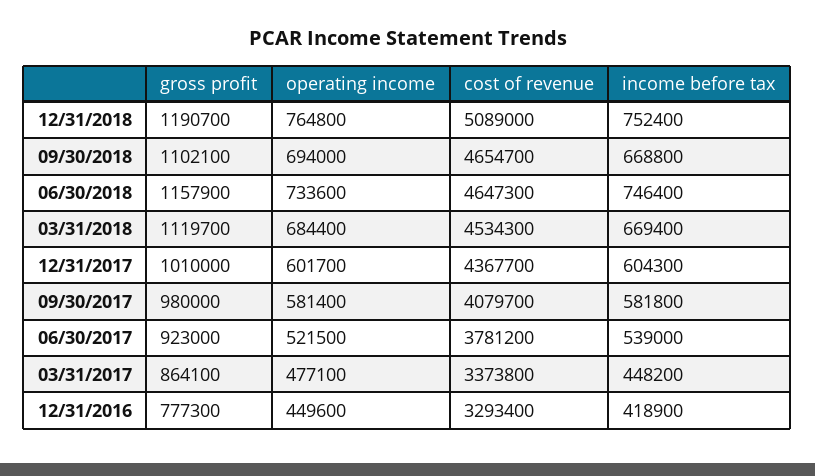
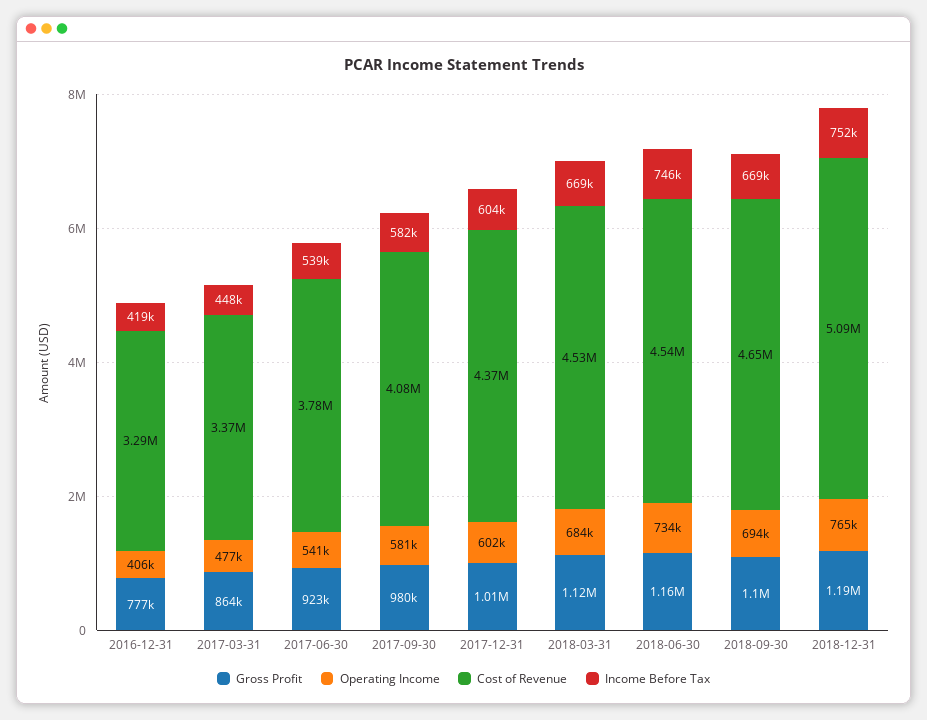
cost of revenue, 06/30/2018: 4647300 -> 4540000
operating income, 06/30/2017: 521500 -> 541000
operating income, 12/31/2016: 449600 -> 406000

